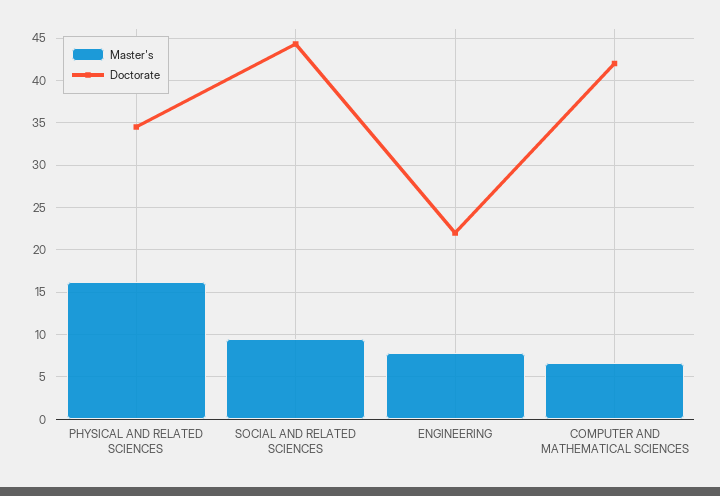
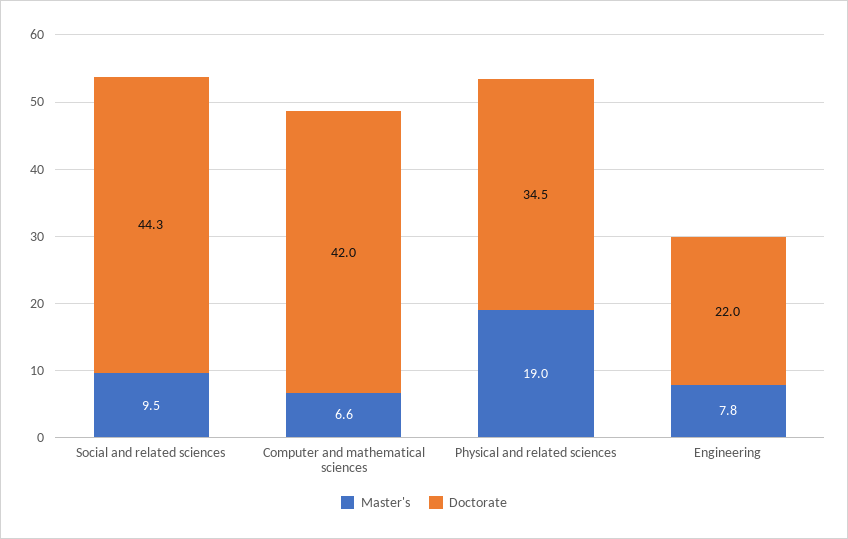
Master's, PHYSICAL AND RELATED SCIENCES: 16 -> 19

